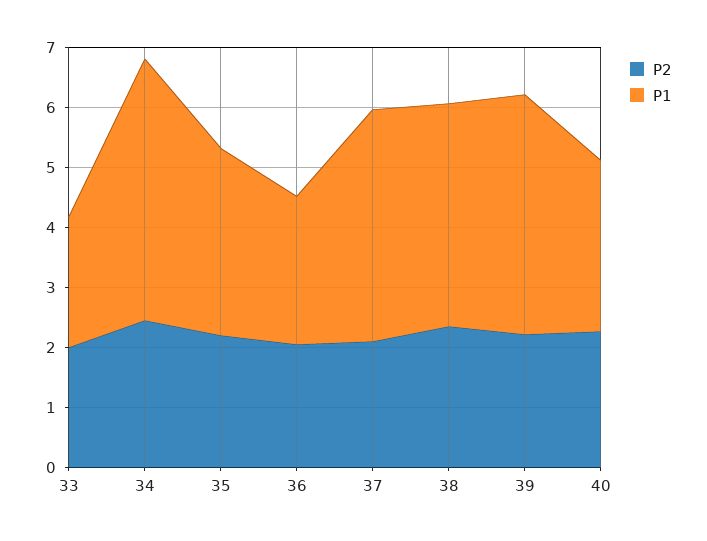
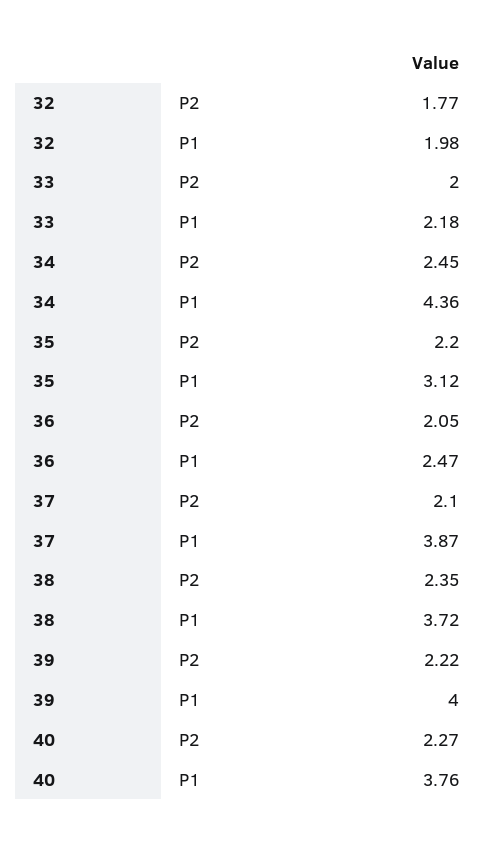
P1, 40: 2.8 -> 3.76
P2, 32: none -> 1.77
P1, 32: none -> 1.98

